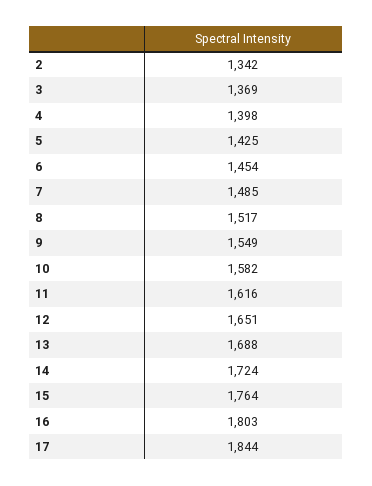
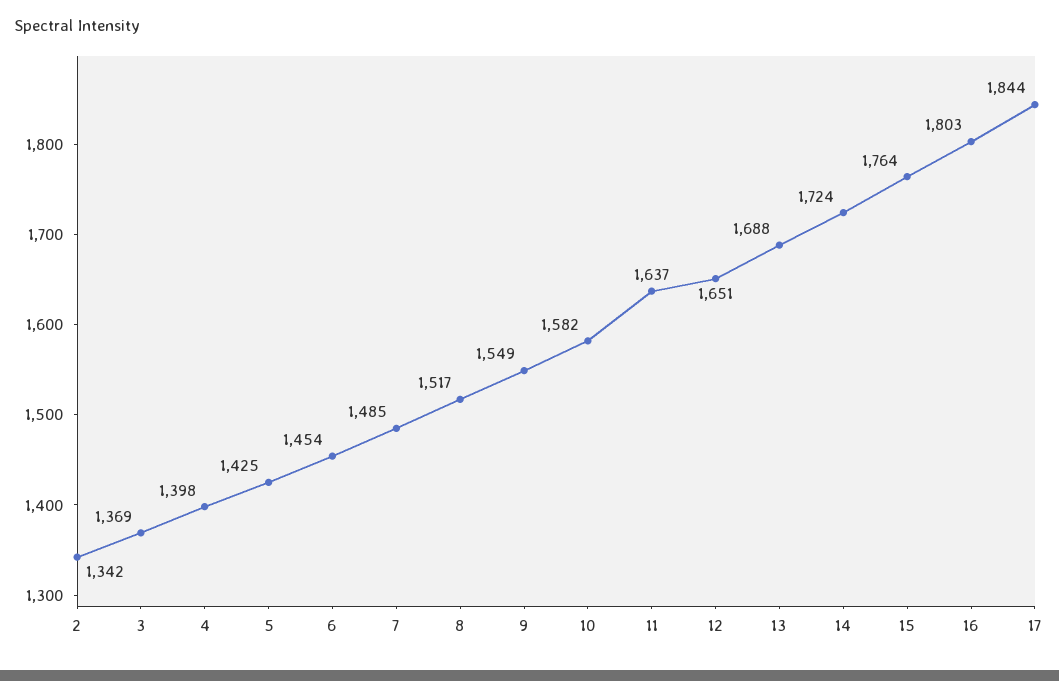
11: 1616 -> 1637

